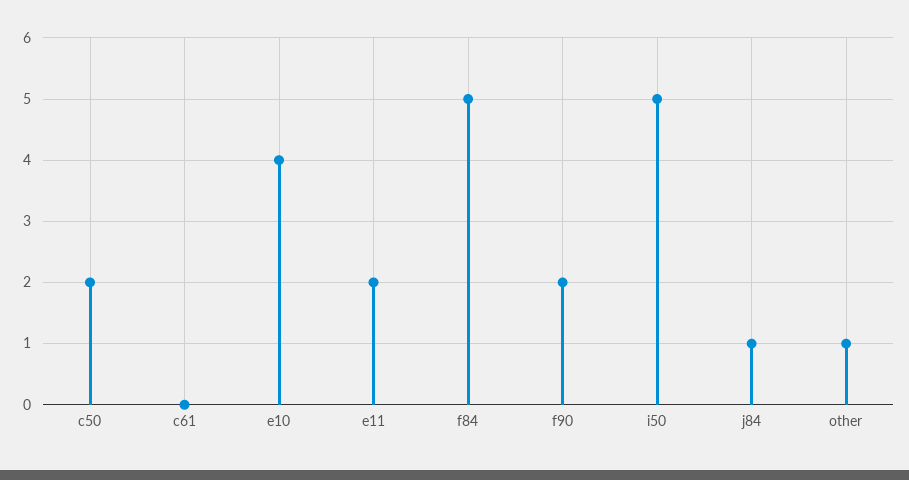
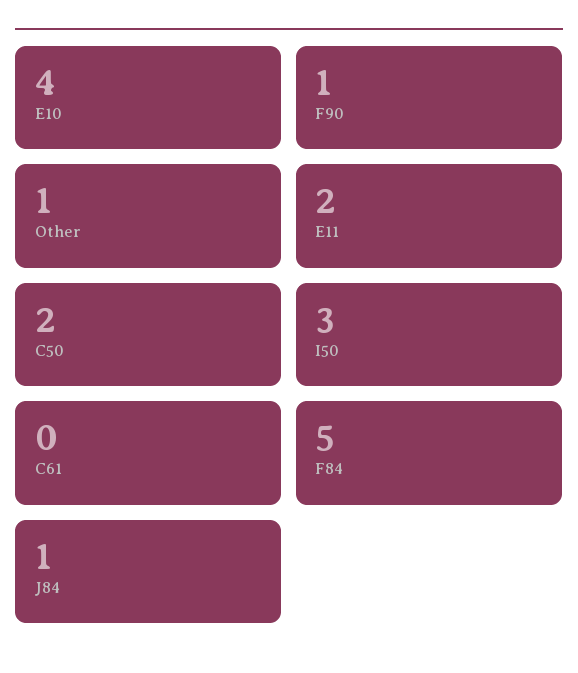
f90: 2 -> 1
i50: 5 -> 3

